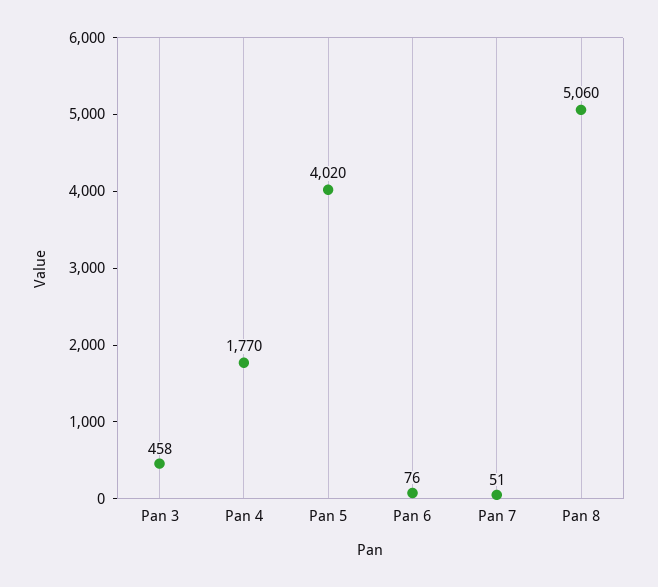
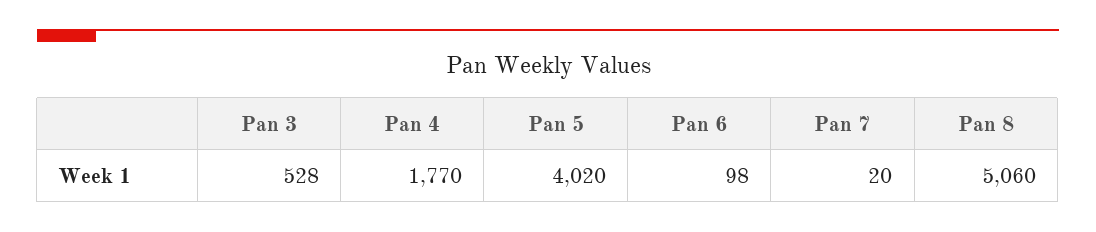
Pan 3: 458 -> 528
Pan 6: 76 -> 98
Pan 7: 51 -> 20

